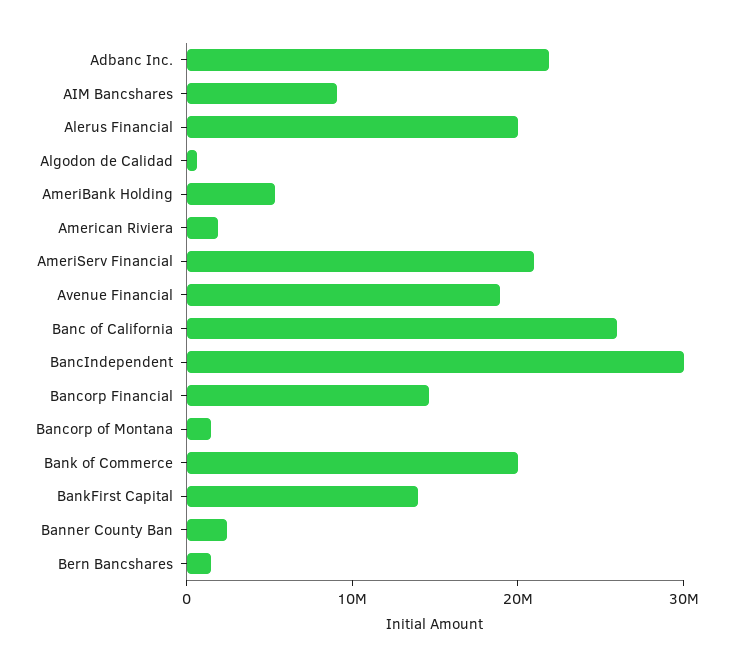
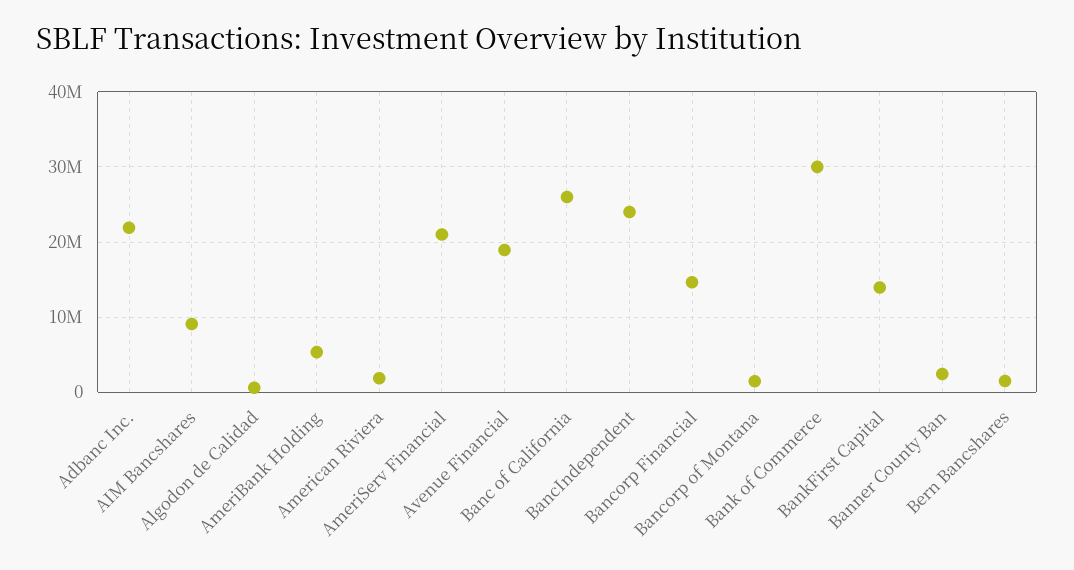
Alerus Financial: 20000000 -> none
BancIndependent: 30000000 -> 24000000
Bank of Commerce: 20000000 -> 30000000

